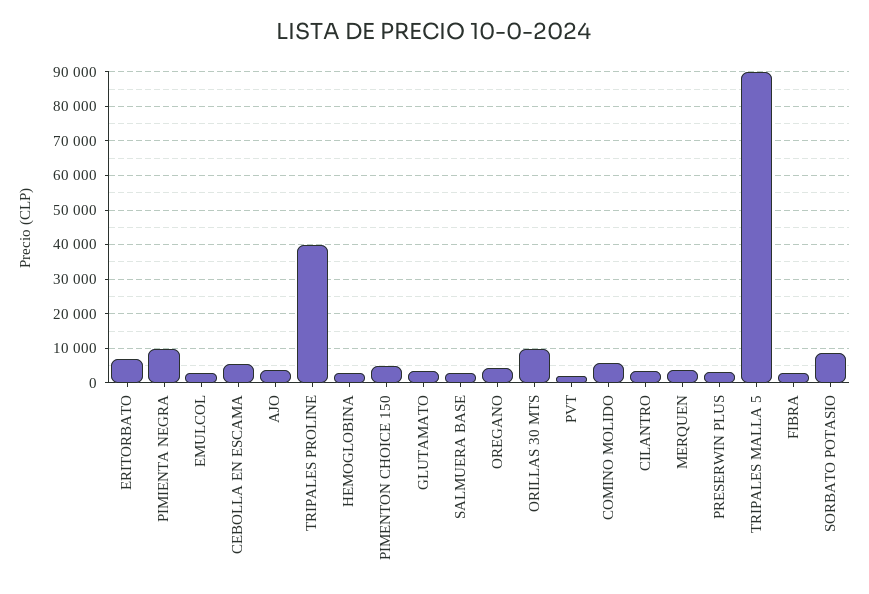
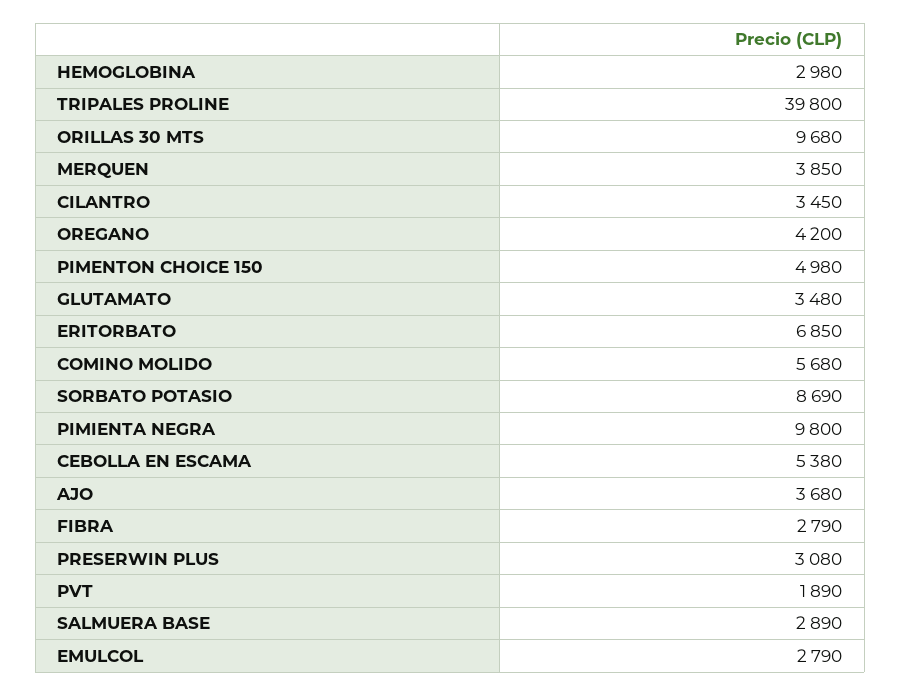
TRIPALES MALLA 5: 90000 -> none

